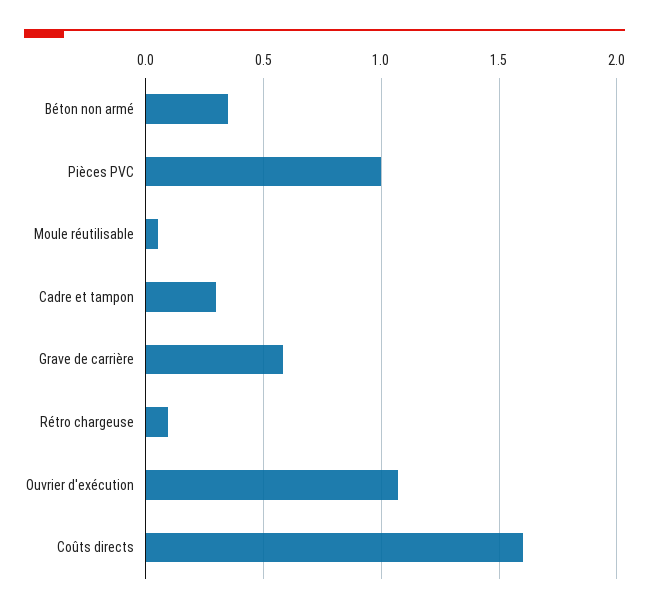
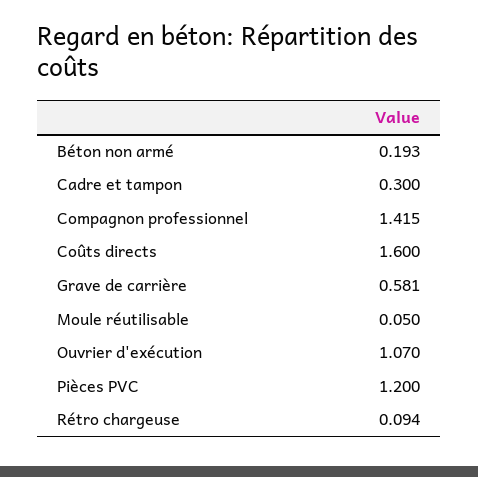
Béton non armé: 0.35 -> 0.193
Pièces PVC: 1 -> 1.2
Compagnon professionnel: none -> 1.415

